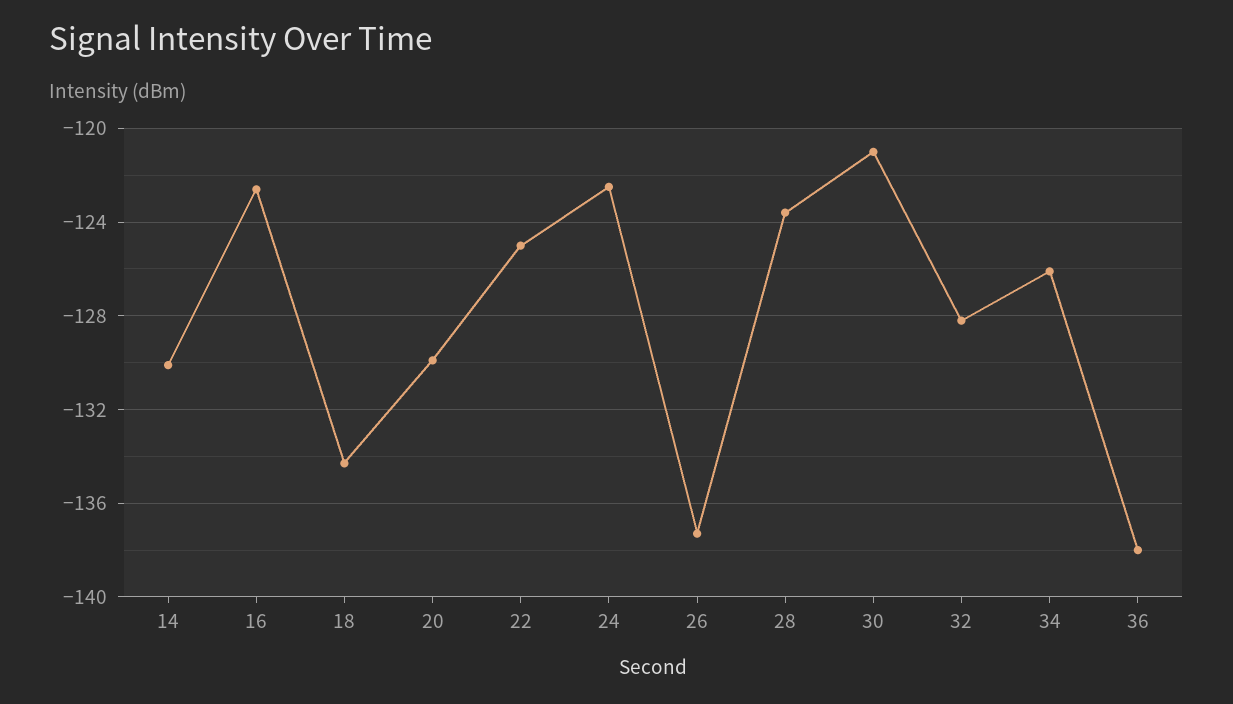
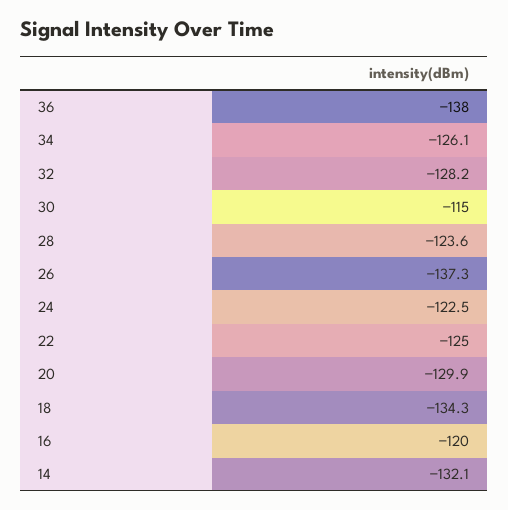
14: -130 -> -132.1
16: -122.5 -> -120
30: -121 -> -115

